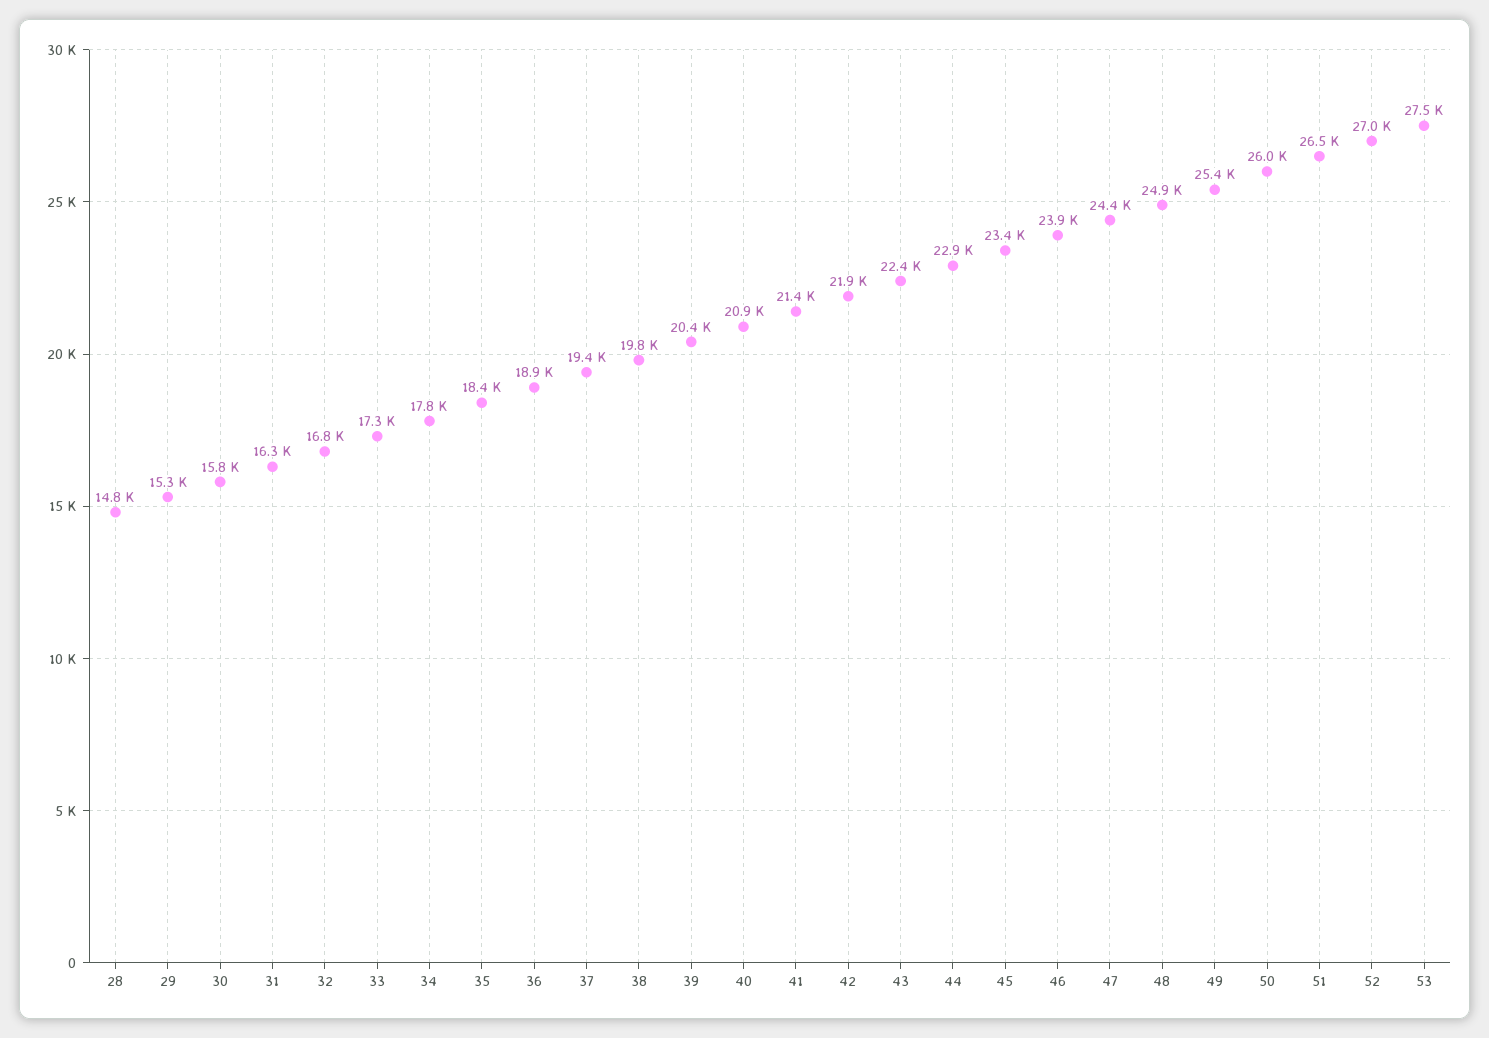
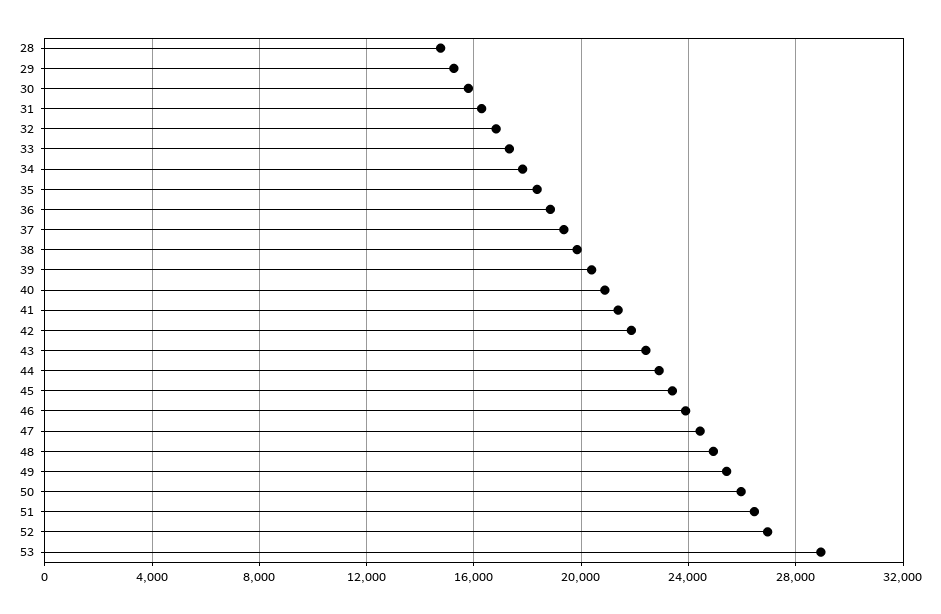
53: 27500 -> 29000

